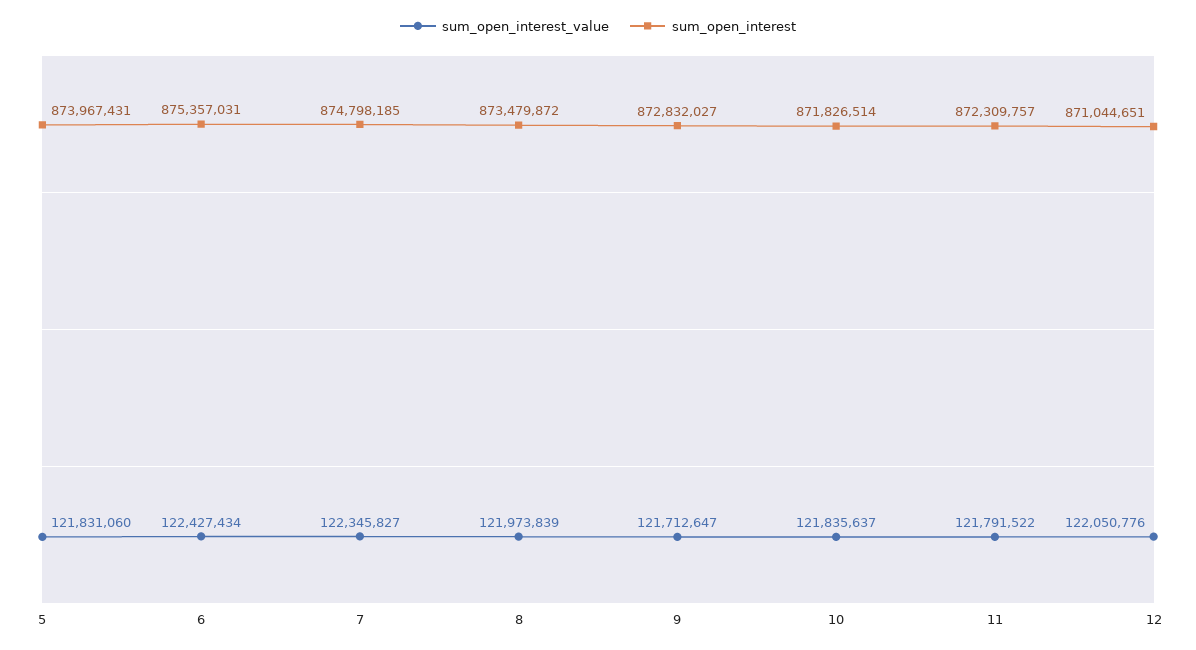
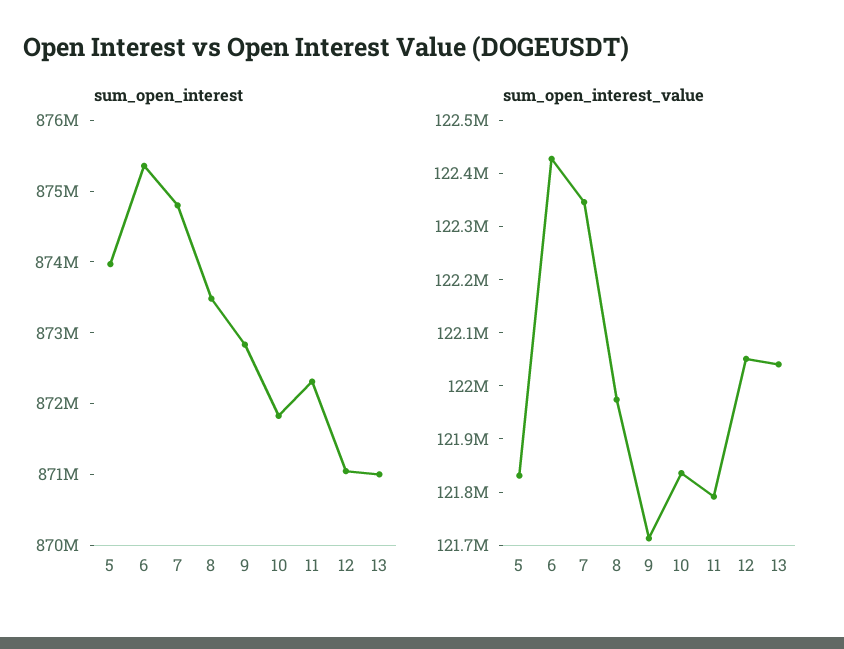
sum_open_interest, 13: none -> 871000000
sum_open_interest_value, 13: none -> 122040000

